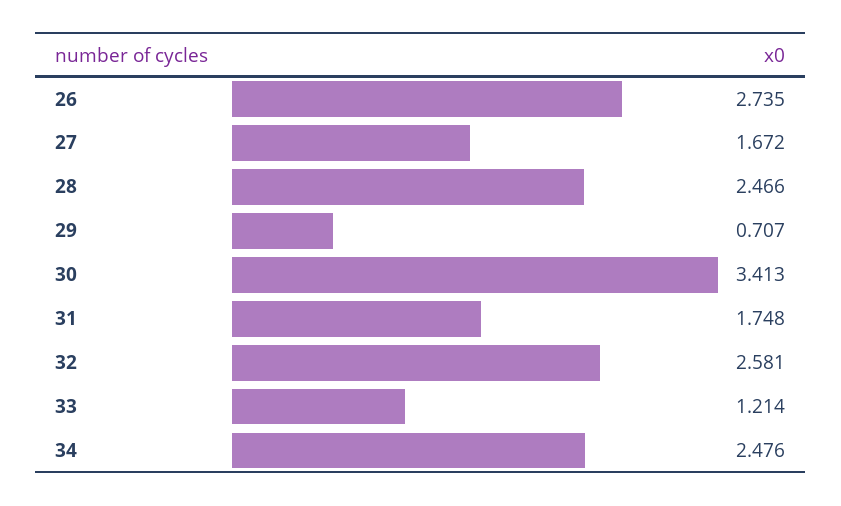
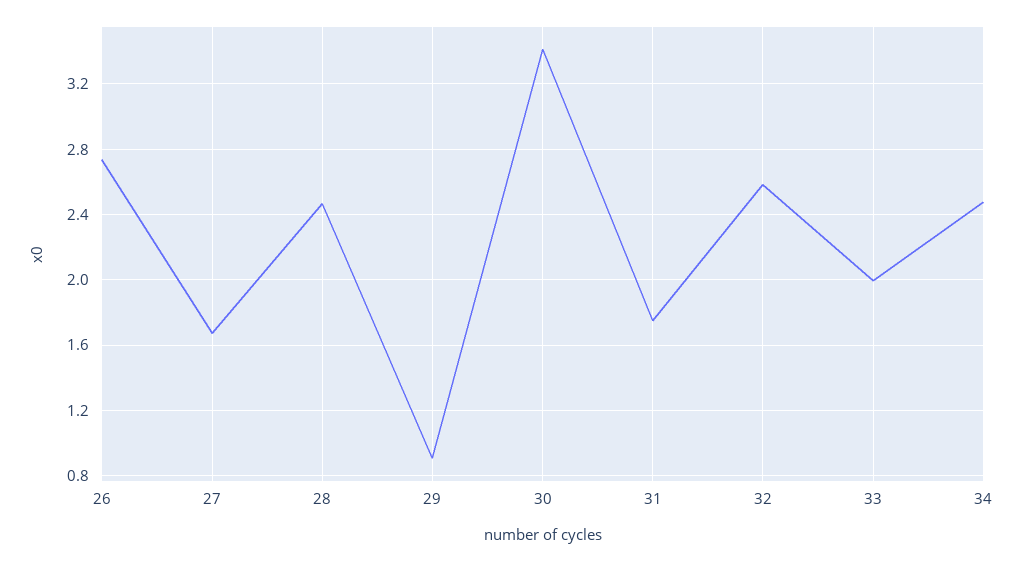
29: 0.707 -> 0.9
33: 1.214 -> 2

